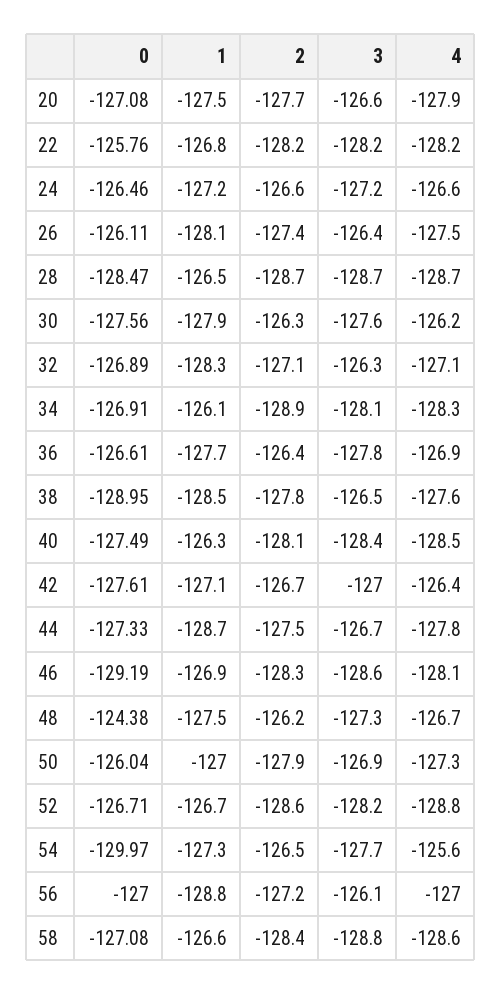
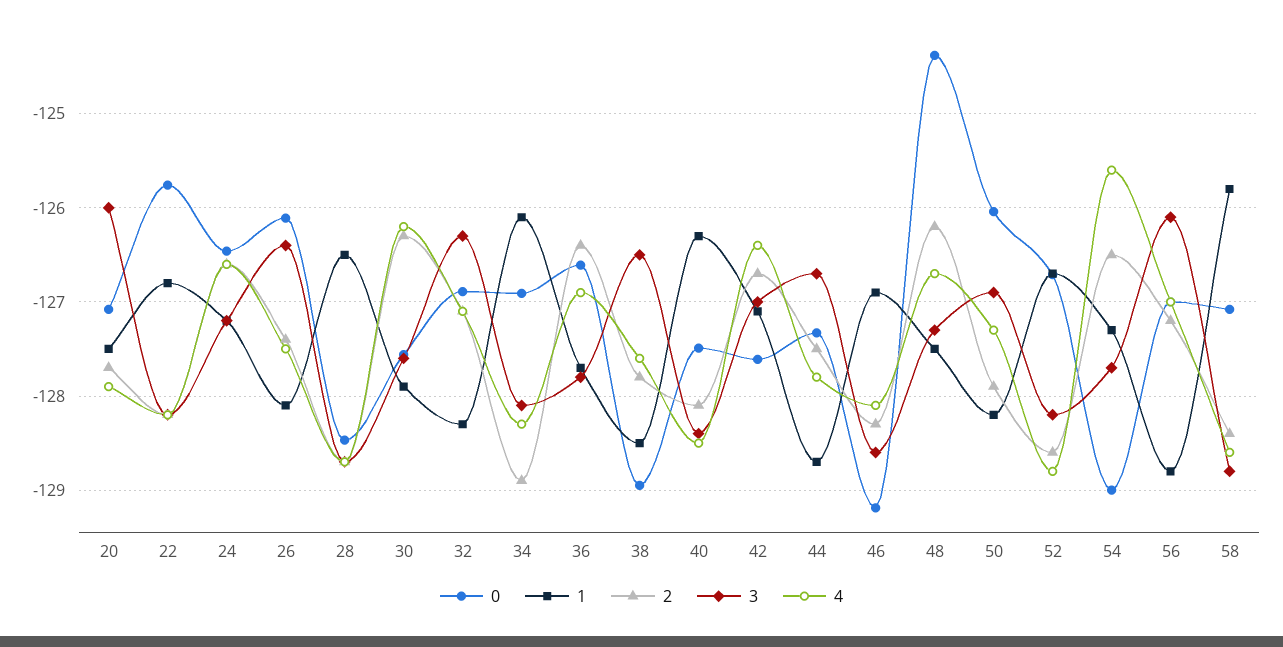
3, 20: -126.6 -> -126
1, 50: -127 -> -128.2
0, 54: -129.97 -> -129
1, 58: -126.6 -> -125.8

